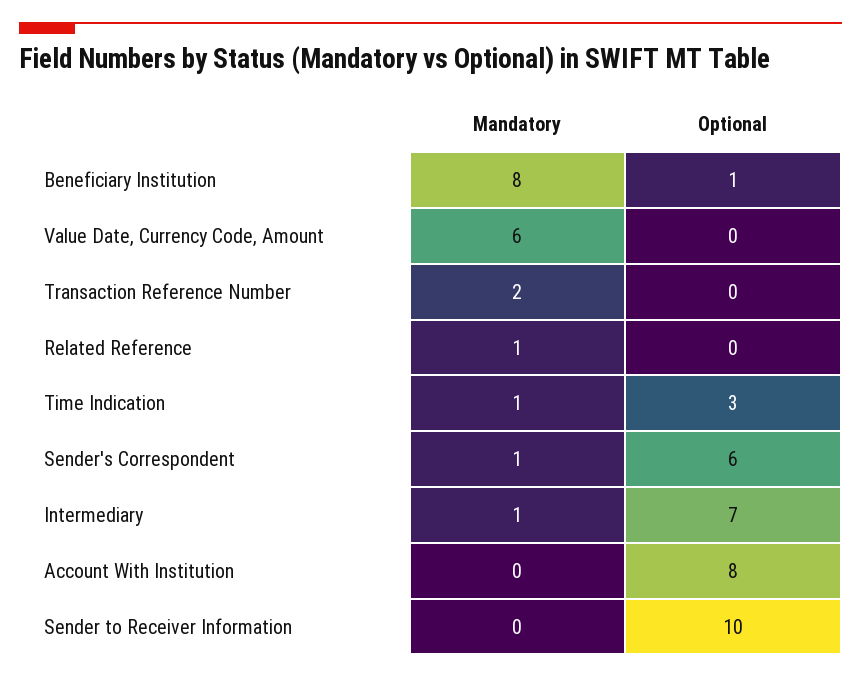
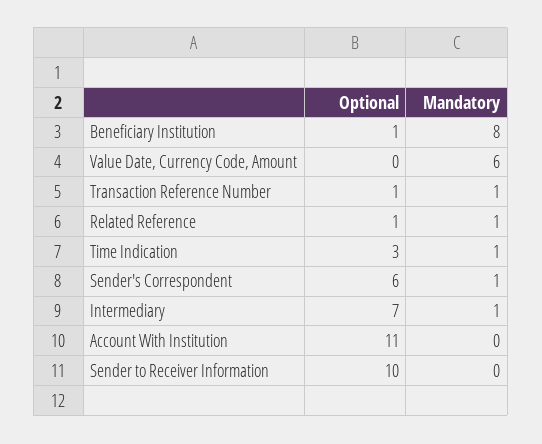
Mandatory, Transaction Reference Number: 2 -> 1
Optional, Transaction Reference Number: 0 -> 1
Optional, Related Reference: 0 -> 1
Optional, Account With Institution: 8 -> 11

